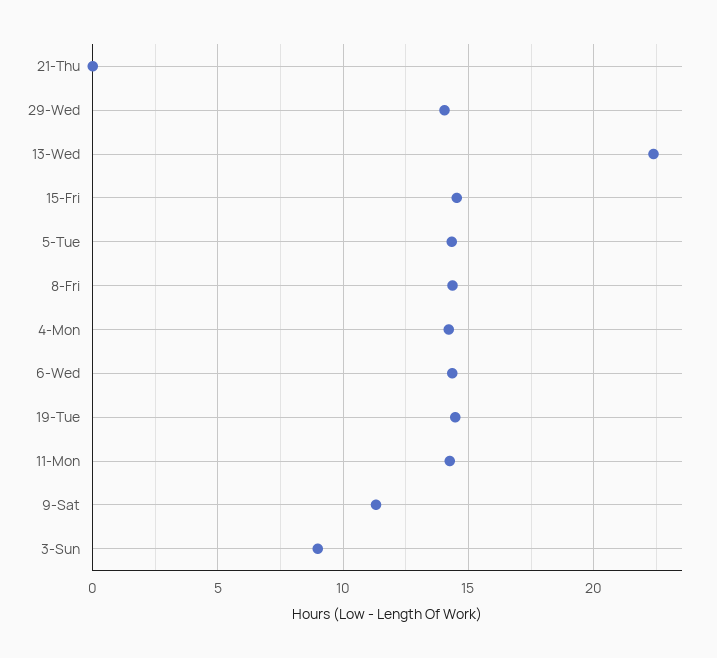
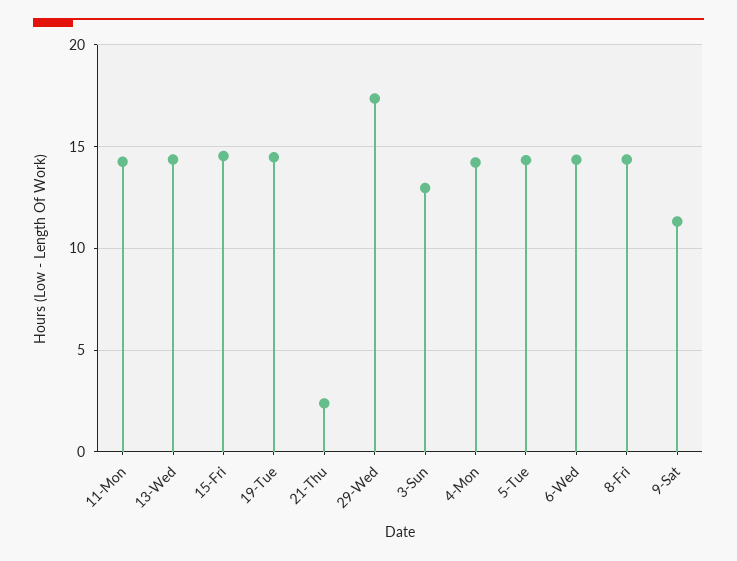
21-Thu: 0 -> 2.5
29-Wed: 14 -> 17.5
13-Wed: 22.5 -> 14.5
3-Sun: 9 -> 13

